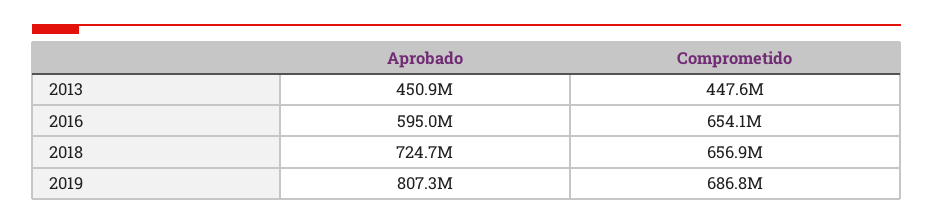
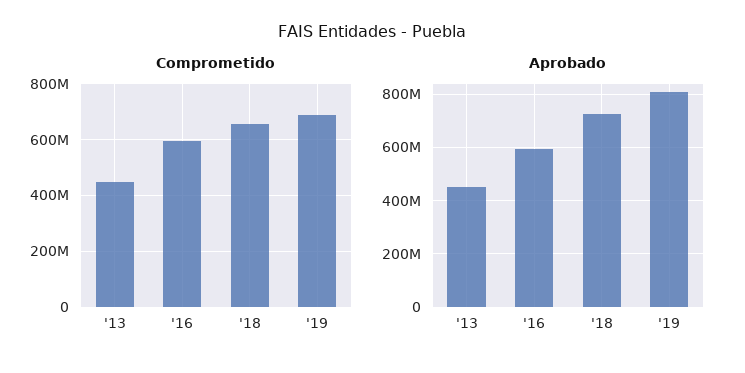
Comprometido, 2016: 654100000 -> 600000000

